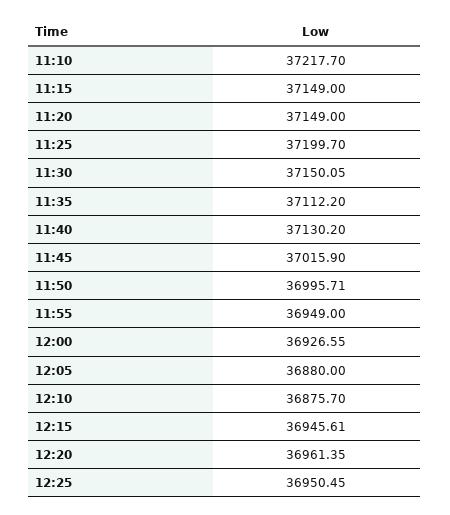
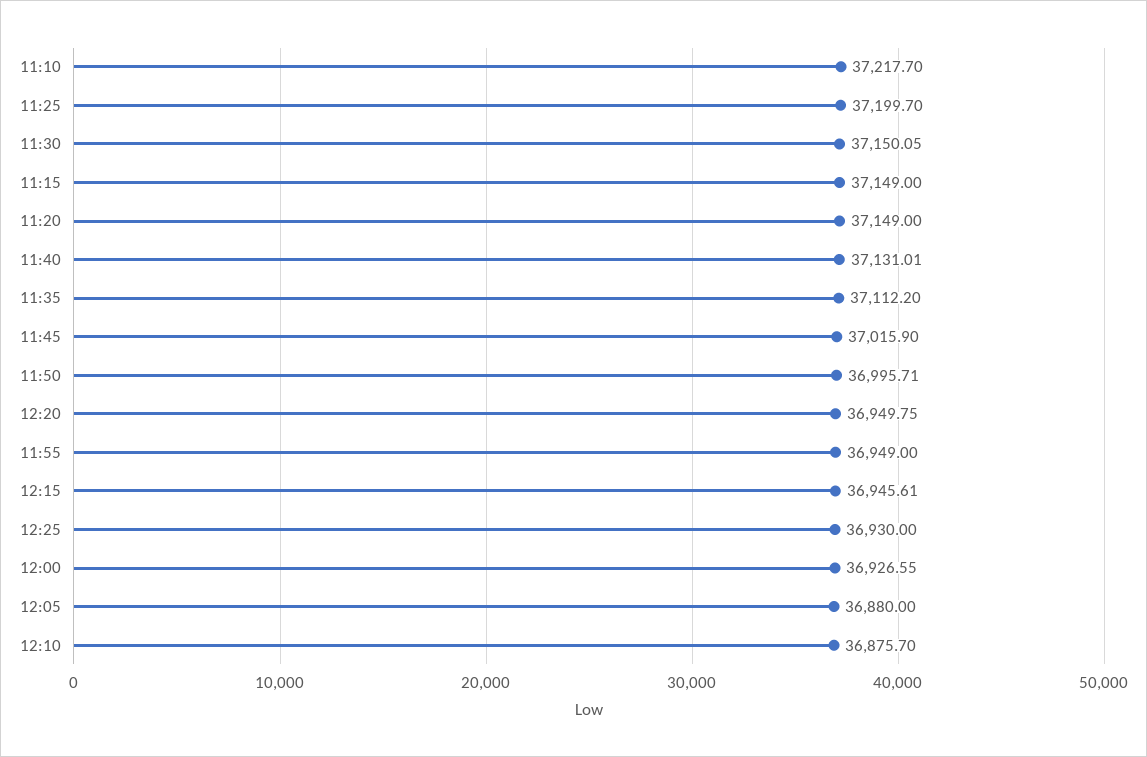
11:40: 37130.2 -> 37131.01
12:20: 36961.35 -> 36949.75
12:25: 36950.45 -> 36930

